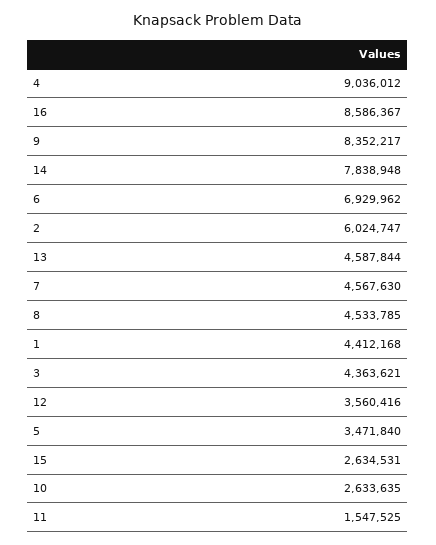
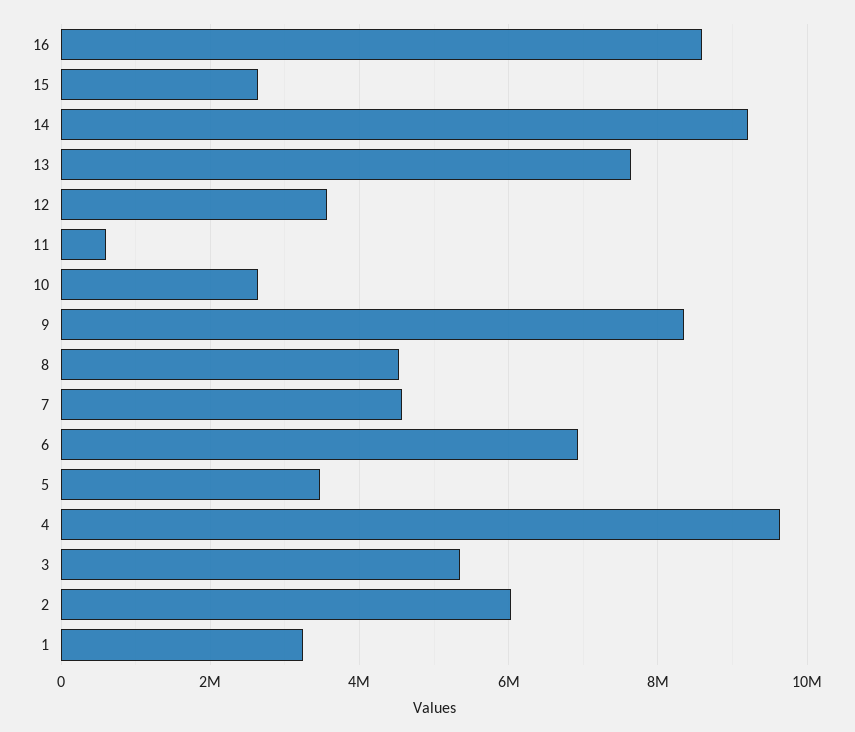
4: 9036012 -> 9600000
14: 7838948 -> 9200000
13: 4587844 -> 7600000
1: 4412168 -> 3200000
3: 4363621 -> 5400000
11: 1547525 -> 600000

